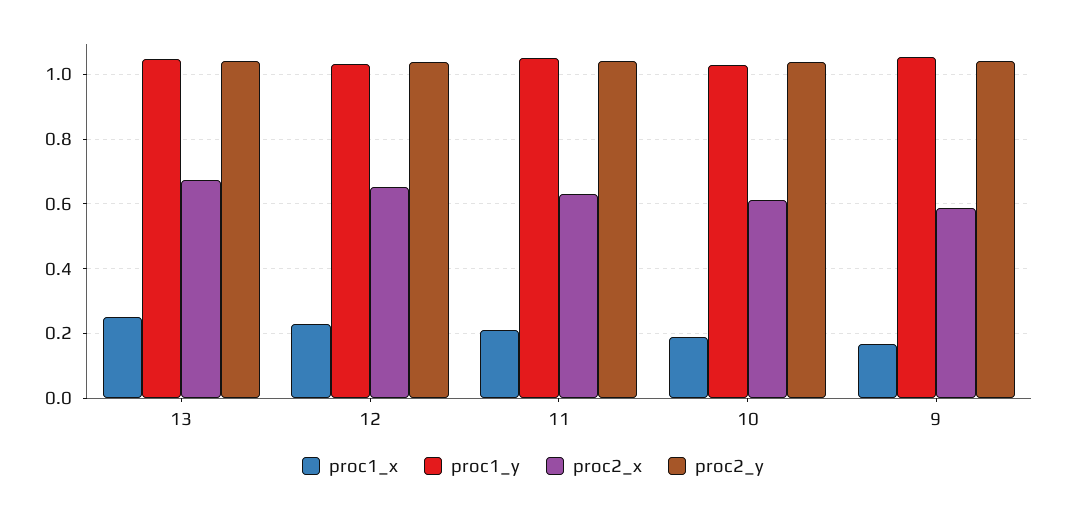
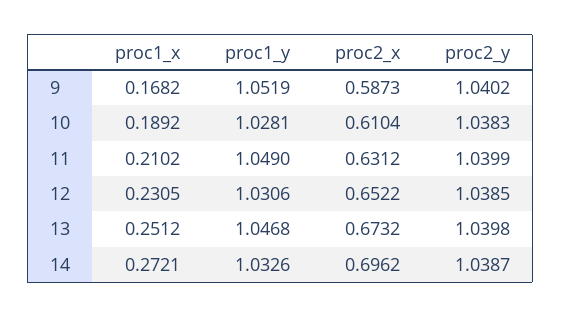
proc1_x, 14: none -> 0.2721
proc1_y, 14: none -> 1.0326
proc2_x, 14: none -> 0.6962
proc2_y, 14: none -> 1.0387

